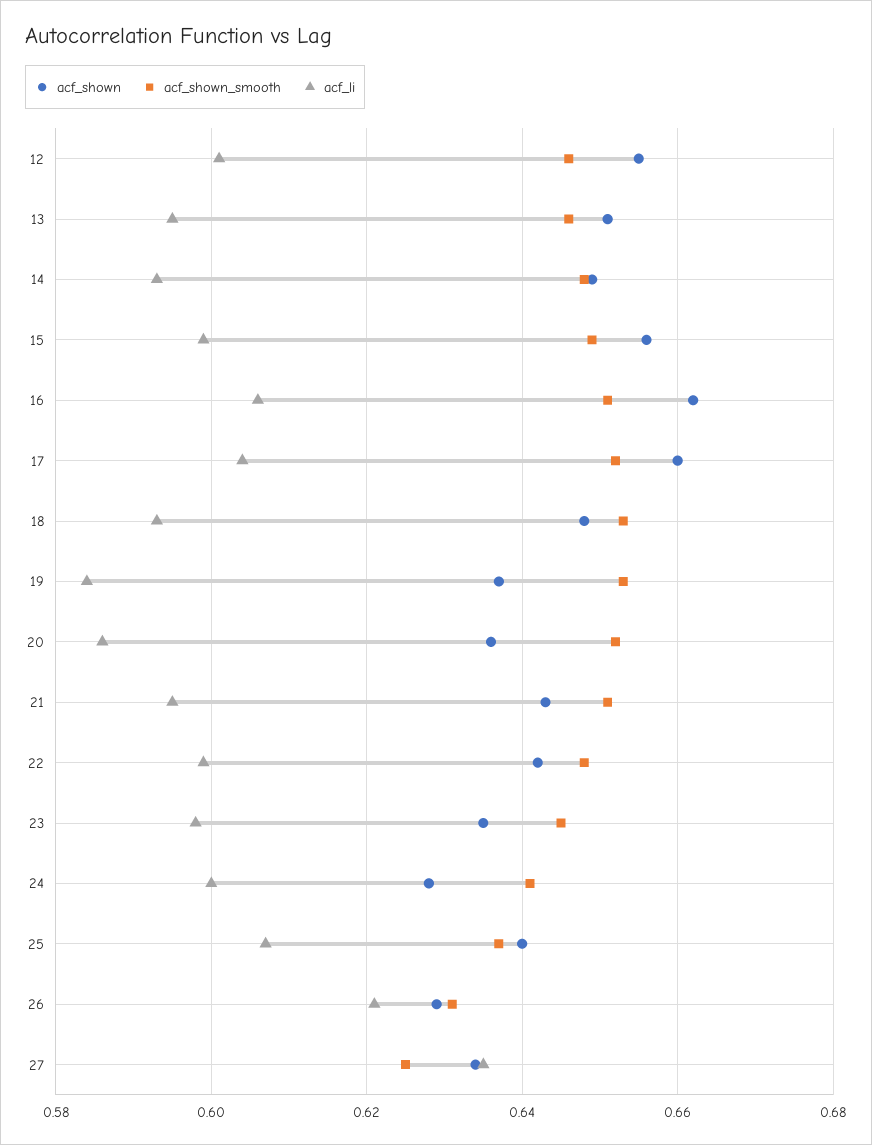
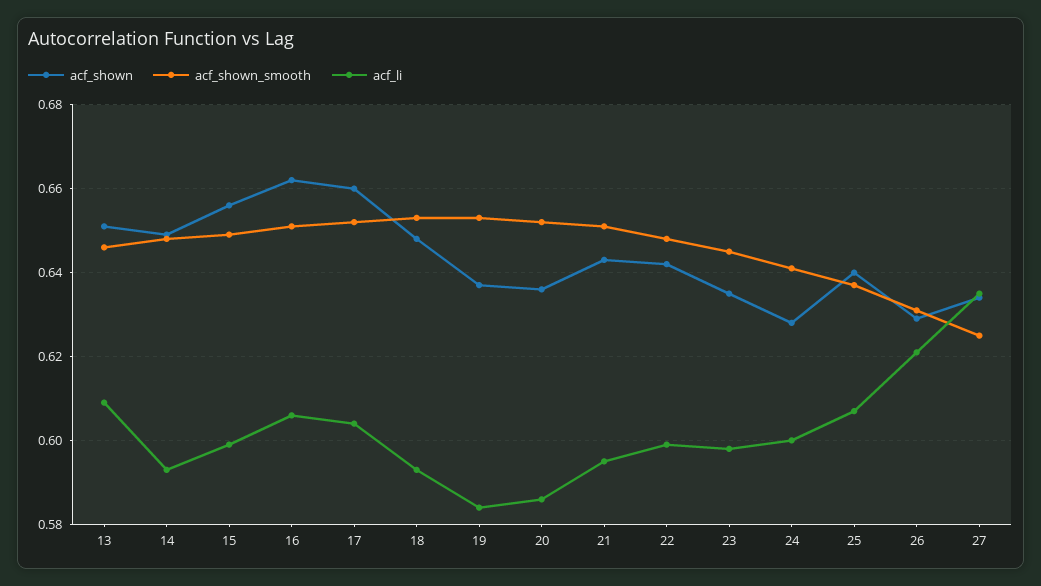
acf_shown, 12: 0.655 -> none
acf_shown_smooth, 12: 0.645 -> none
acf_li, 12: 0.6 -> none
acf_li, 13: 0.595 -> 0.61

